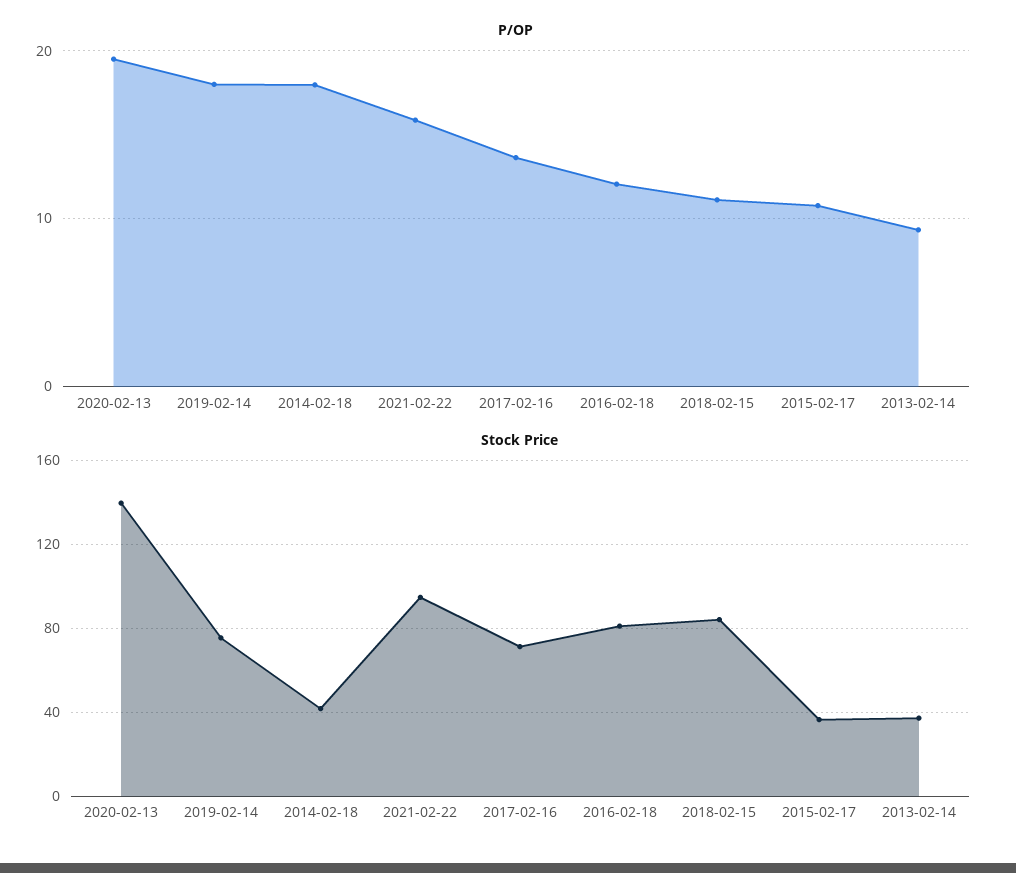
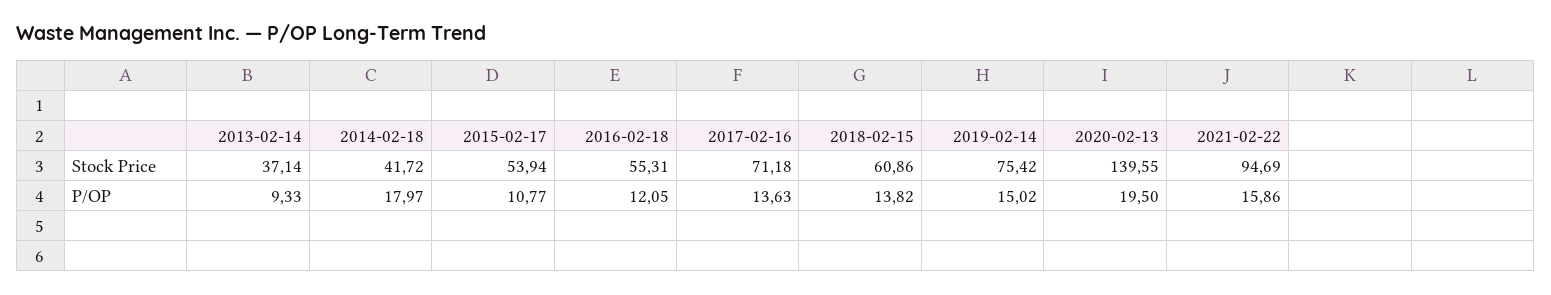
P/OP, 2019-02-14: 18 -> 15.02
P/OP, 2018-02-15: 11 -> 13.82
Stock Price, 2016-02-18: 80 -> 55.31
Stock Price, 2018-02-15: 85 -> 60.86
Stock Price, 2015-02-17: 35 -> 53.94

